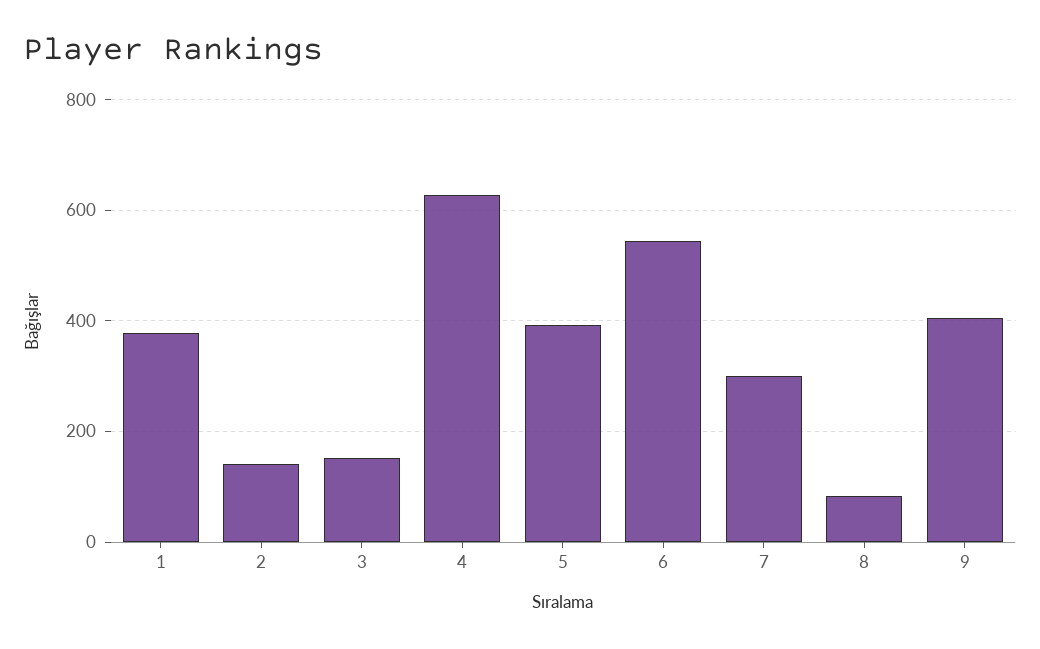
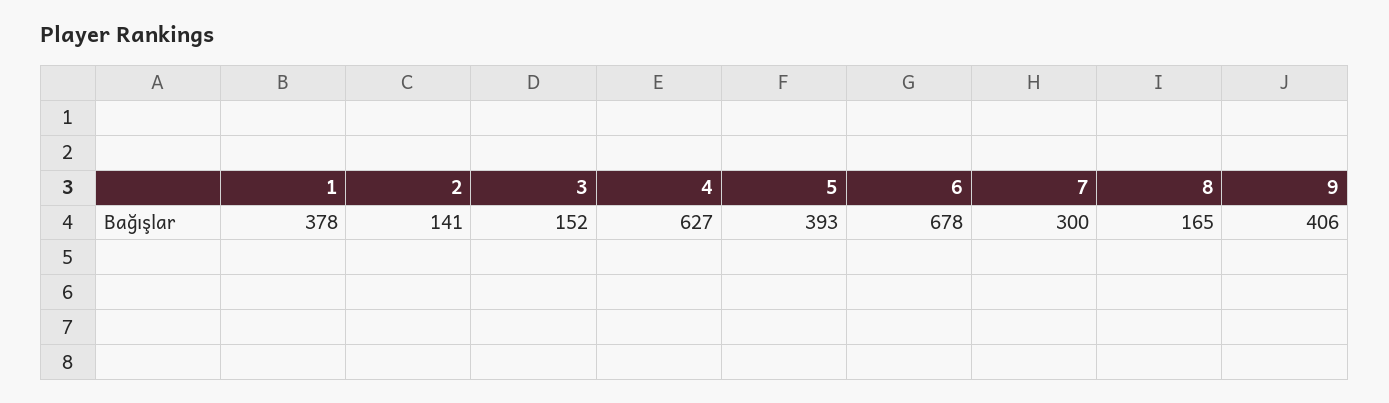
6: 540 -> 678
8: 80 -> 165

